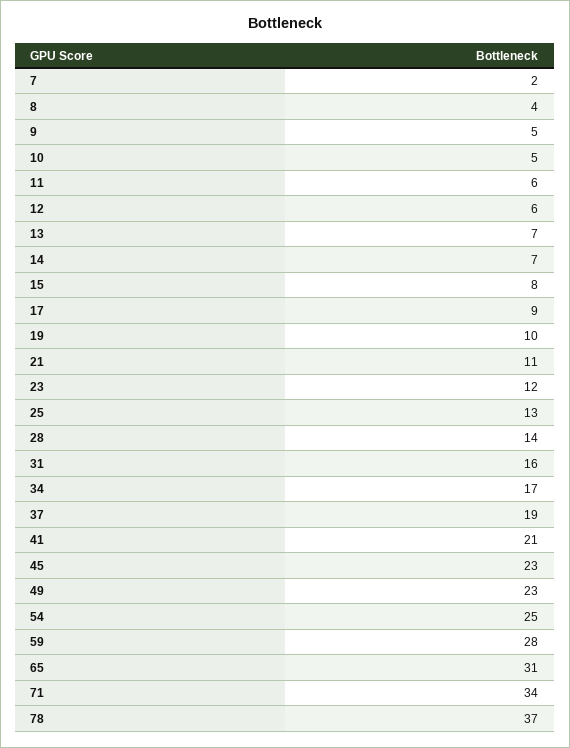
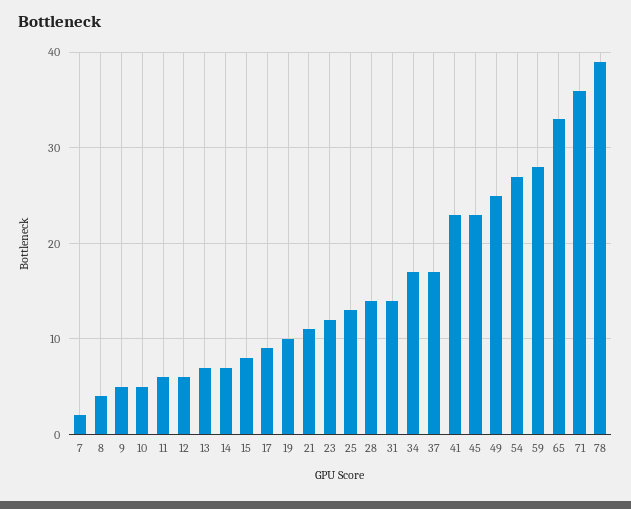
31: 16 -> 14
37: 19 -> 17
41: 21 -> 23
49: 23 -> 25
54: 25 -> 27
65: 31 -> 33
71: 34 -> 36
78: 37 -> 39

